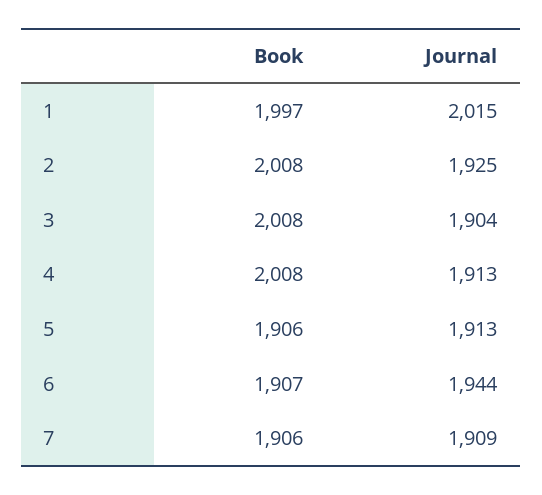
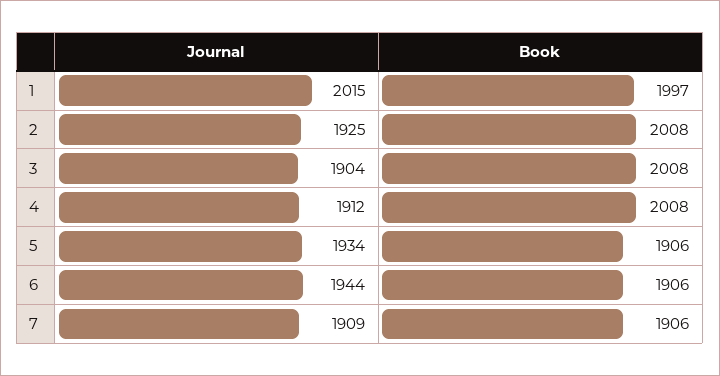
Journal, 4: 1913 -> 1912
Journal, 5: 1913 -> 1934
Book, 6: 1907 -> 1906

